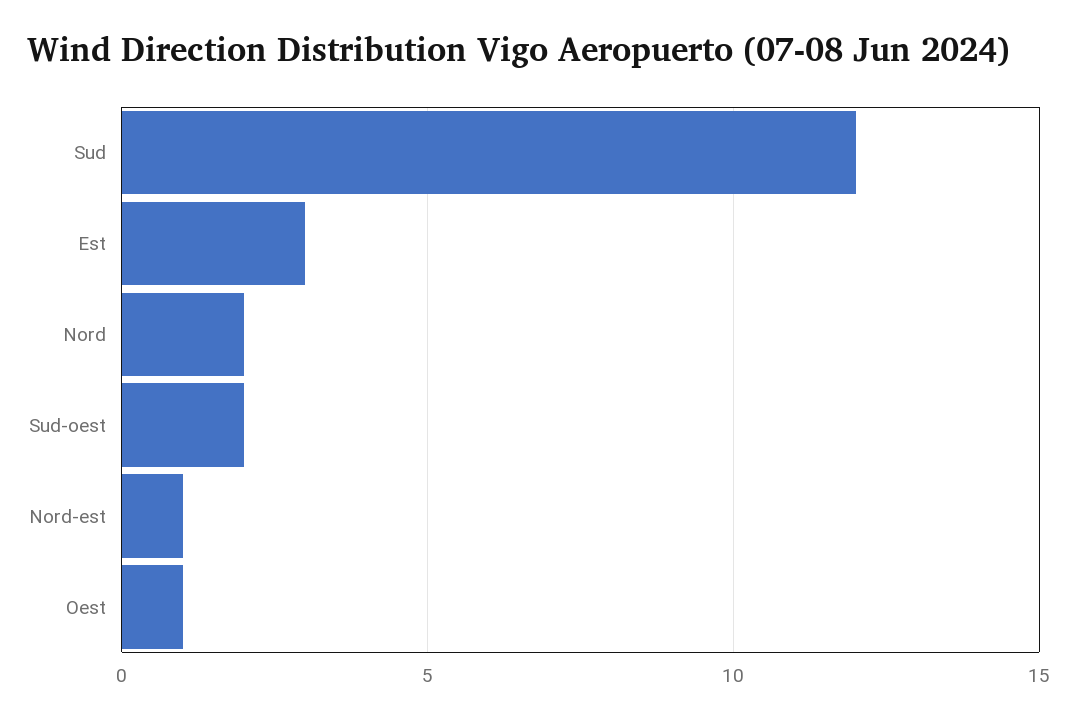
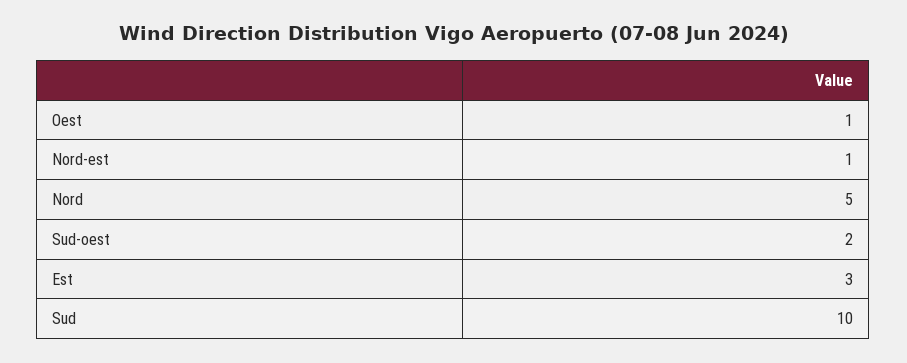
Sud: 12 -> 10
Nord: 2 -> 5

